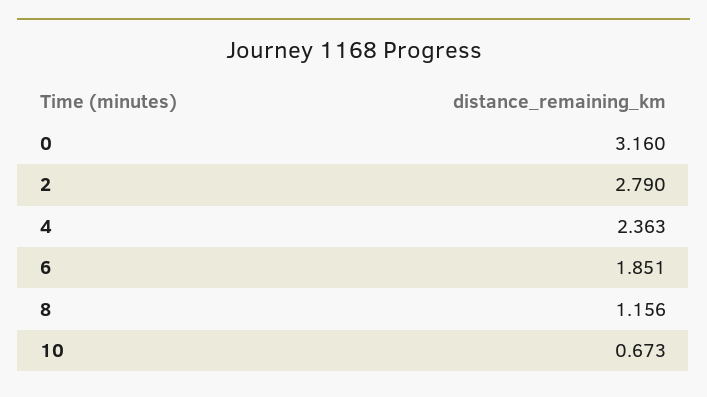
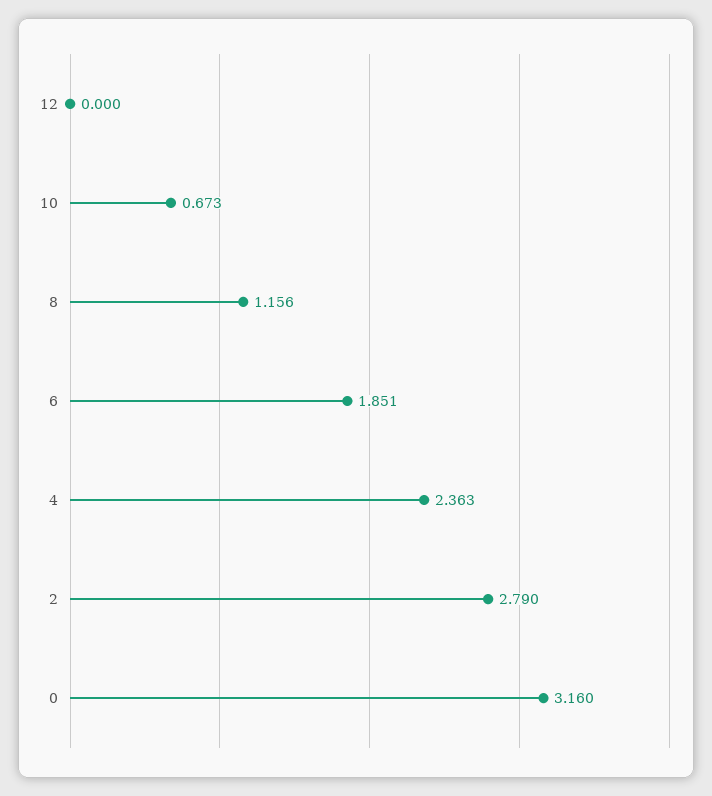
12: none -> 0

